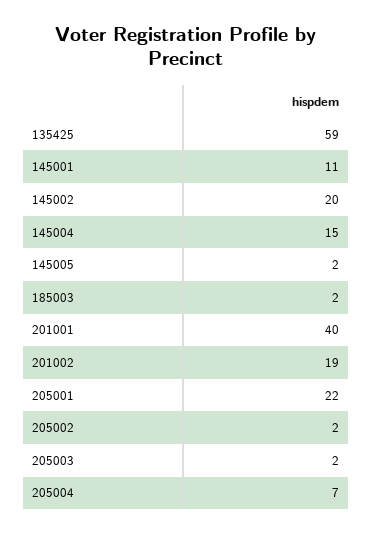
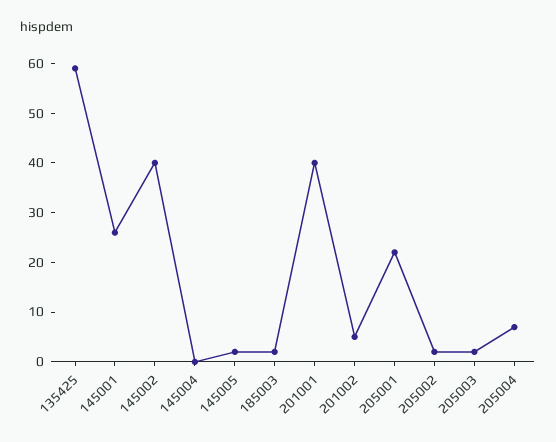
145001: 11 -> 25
145002: 20 -> 40
145004: 15 -> 0
201002: 19 -> 5

